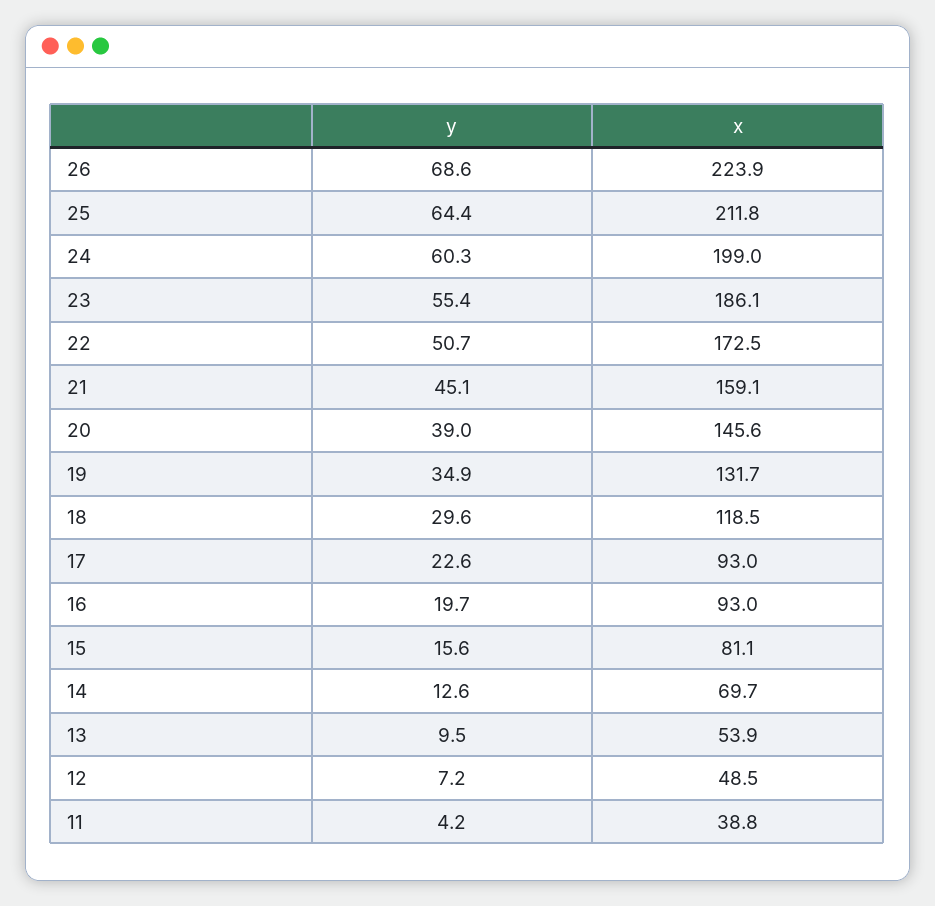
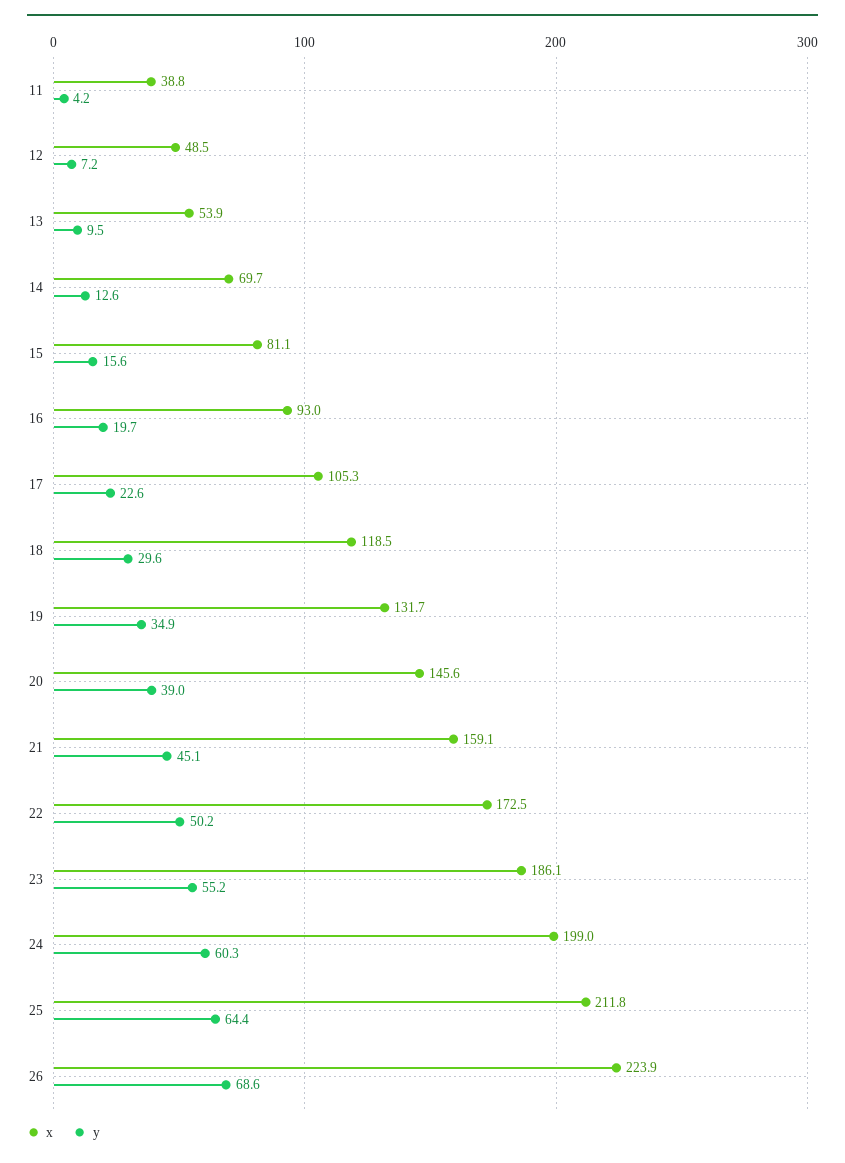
y, 23: 55.4 -> 55.2
y, 22: 50.7 -> 50.2
x, 17: 93 -> 105.3

